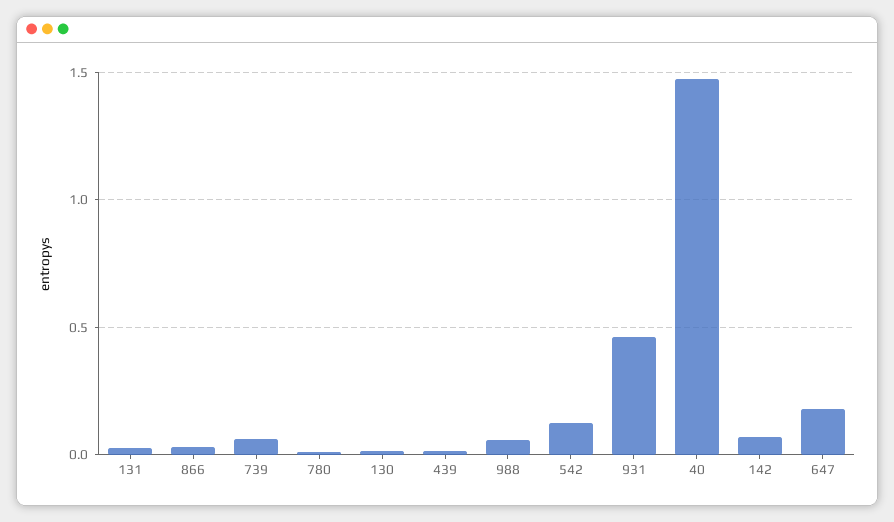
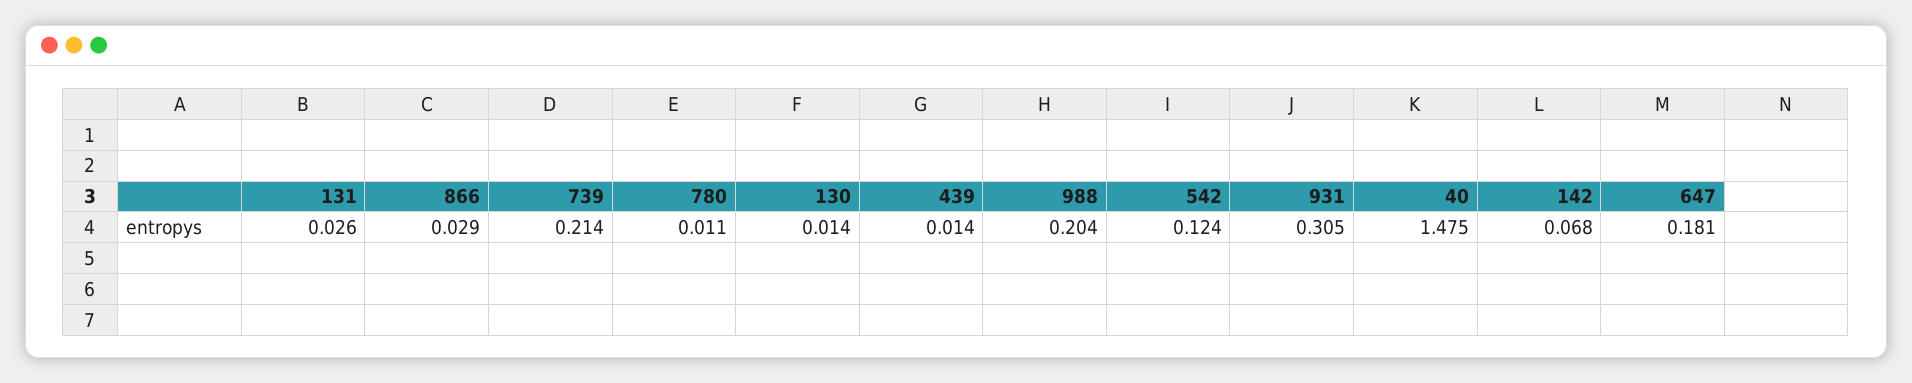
739: 0.05 -> 0.214
988: 0.05 -> 0.204
931: 0.45 -> 0.305

